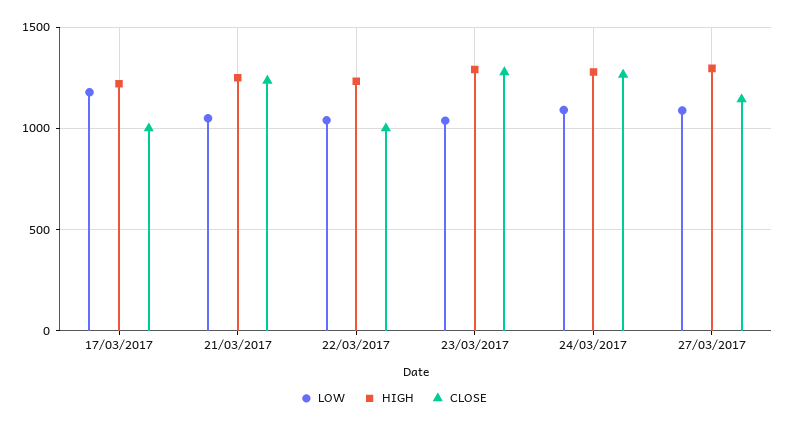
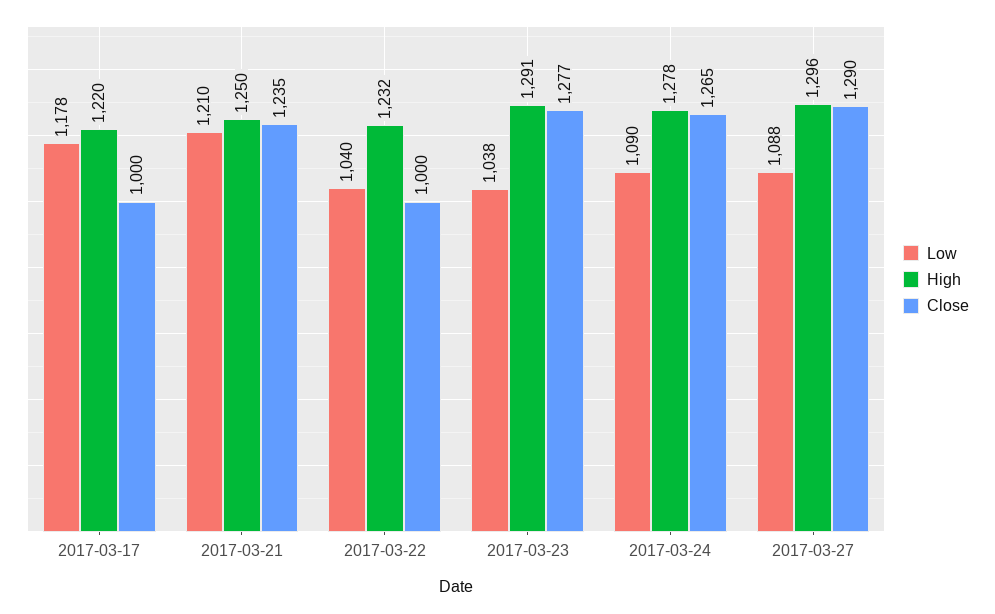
LOW, 21/03/2017: 1050 -> 1210
CLOSE, 27/03/2017: 1150 -> 1290

